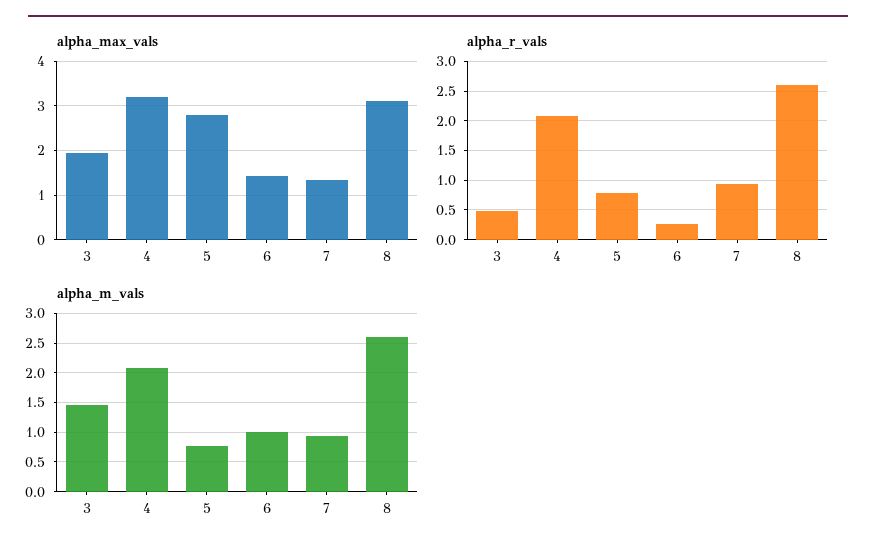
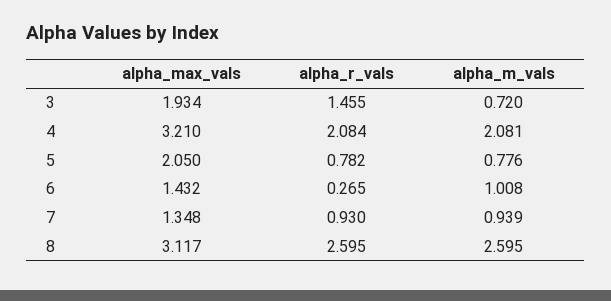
alpha_max_vals, 5: 2.8 -> 2.05
alpha_r_vals, 3: 0.5 -> 1.455
alpha_m_vals, 3: 1.5 -> 0.72

